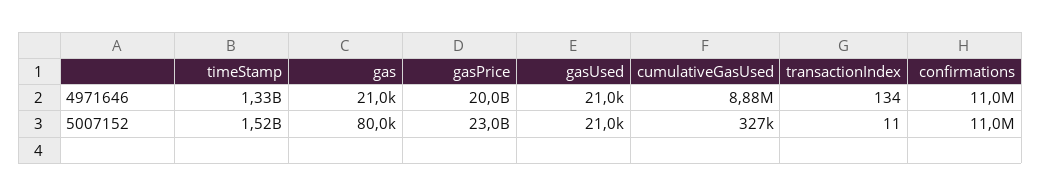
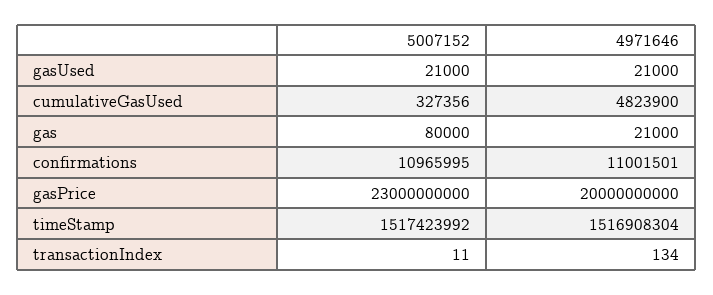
timeStamp, 4971646: 1330000000 -> 1516908304
cumulativeGasUsed, 4971646: 8880000 -> 4823900

